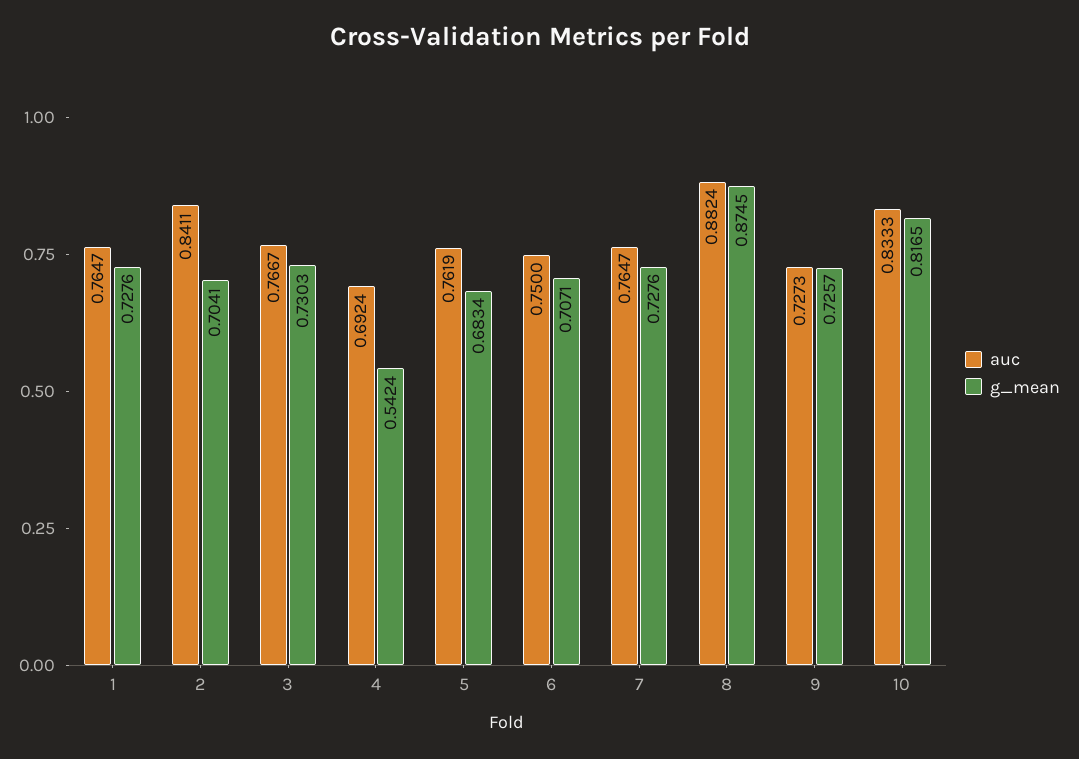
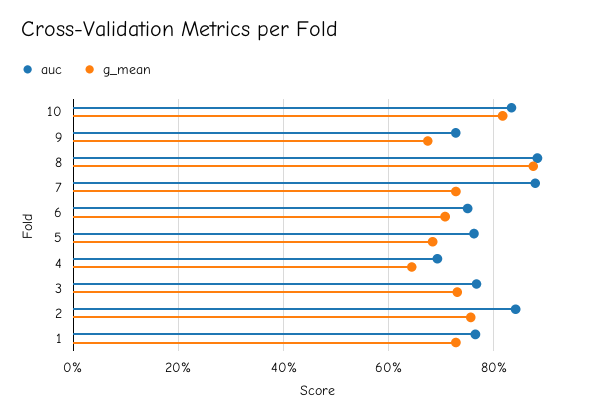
g_mean, 2: 0.7041 -> 0.76
g_mean, 4: 0.5424 -> 0.64
auc, 7: 0.7647 -> 0.88
g_mean, 9: 0.7257 -> 0.68

